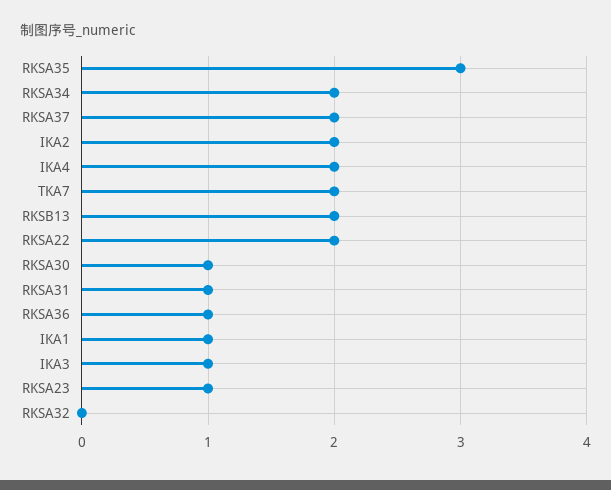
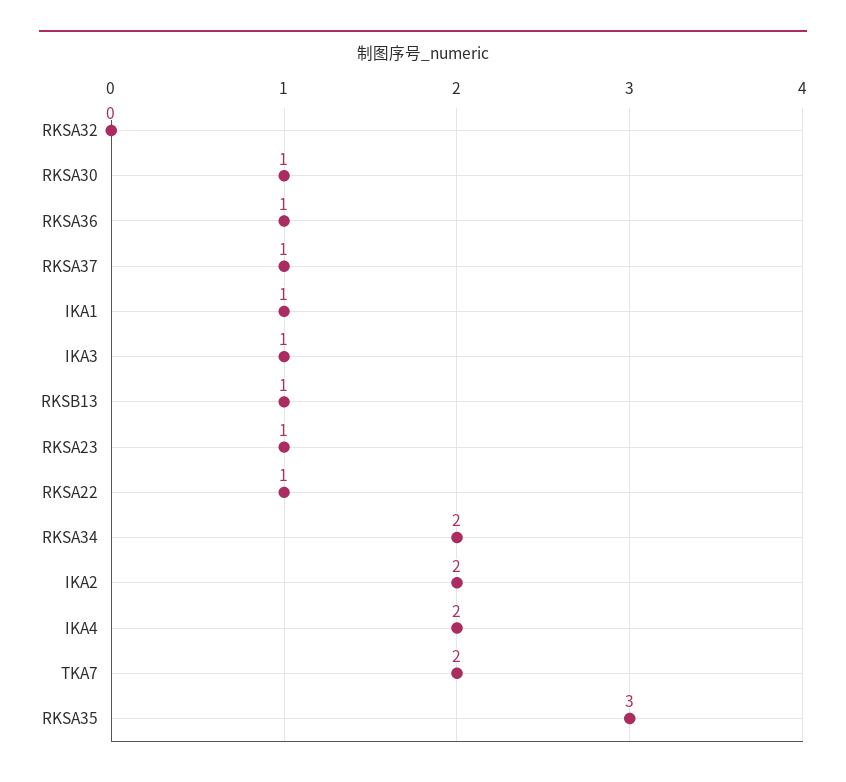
RKSA37: 2 -> 1
RKSB13: 2 -> 1
RKSA22: 2 -> 1
RKSA31: 1 -> none

